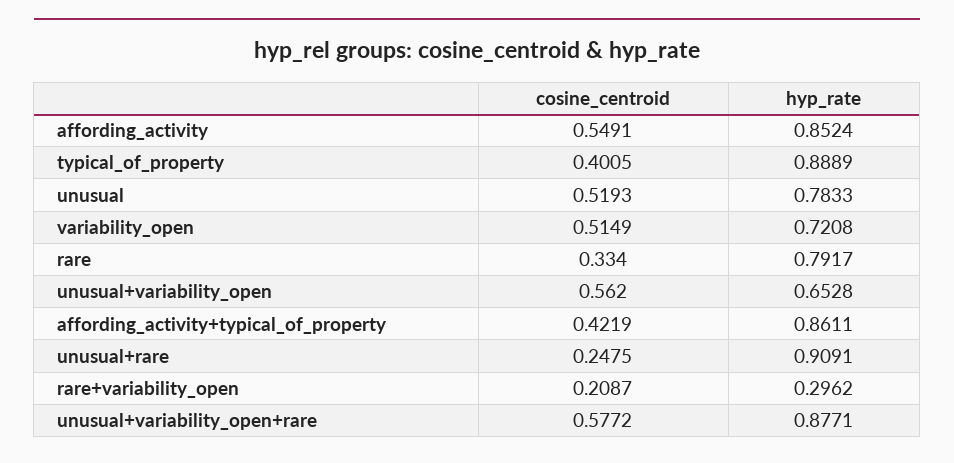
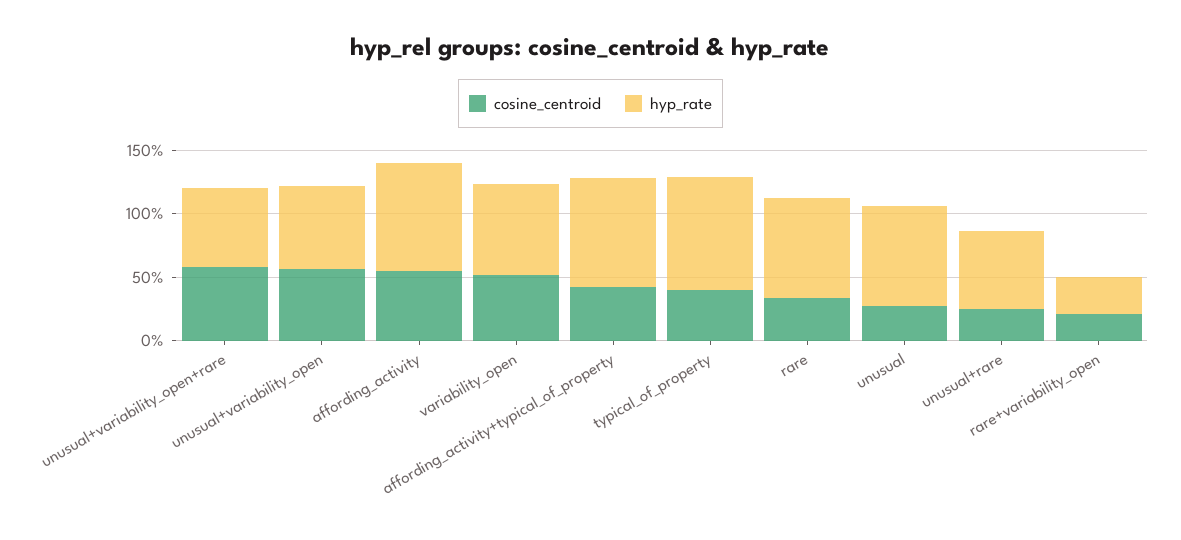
cosine_centroid, unusual: 0.5193 -> 0.3
hyp_rate, unusual+rare: 0.9091 -> 0.6
hyp_rate, unusual+variability_open+rare: 0.8771 -> 0.6

